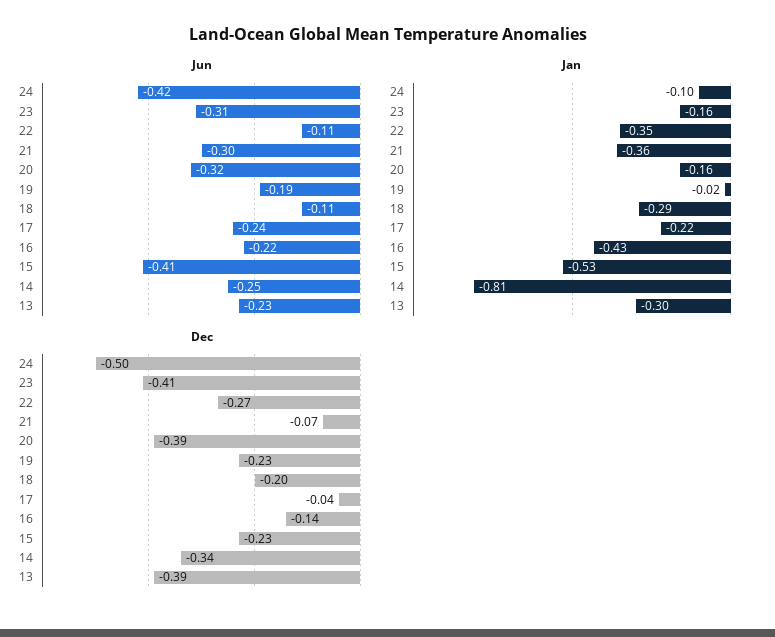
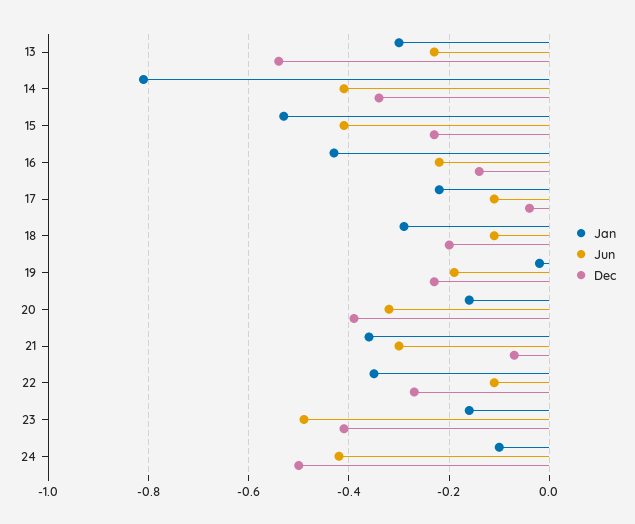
Jun, 23: -0.31 -> -0.5
Jun, 17: -0.24 -> -0.1
Jun, 14: -0.25 -> -0.4
Dec, 13: -0.39 -> -0.55

